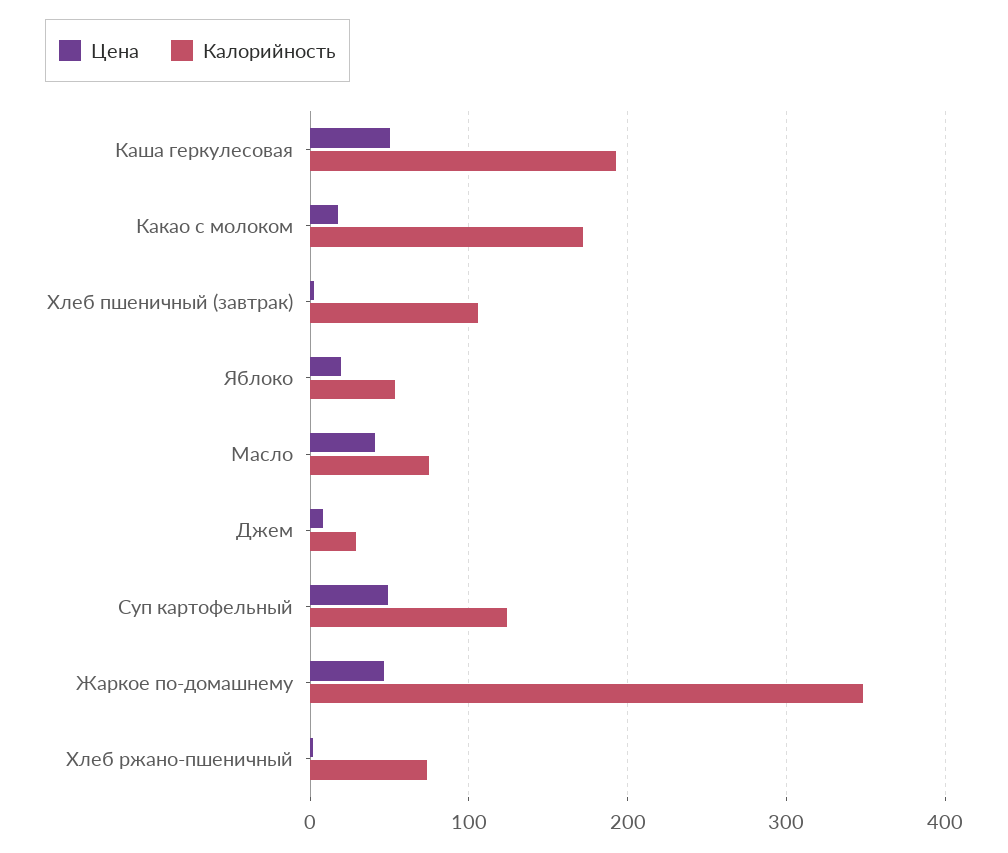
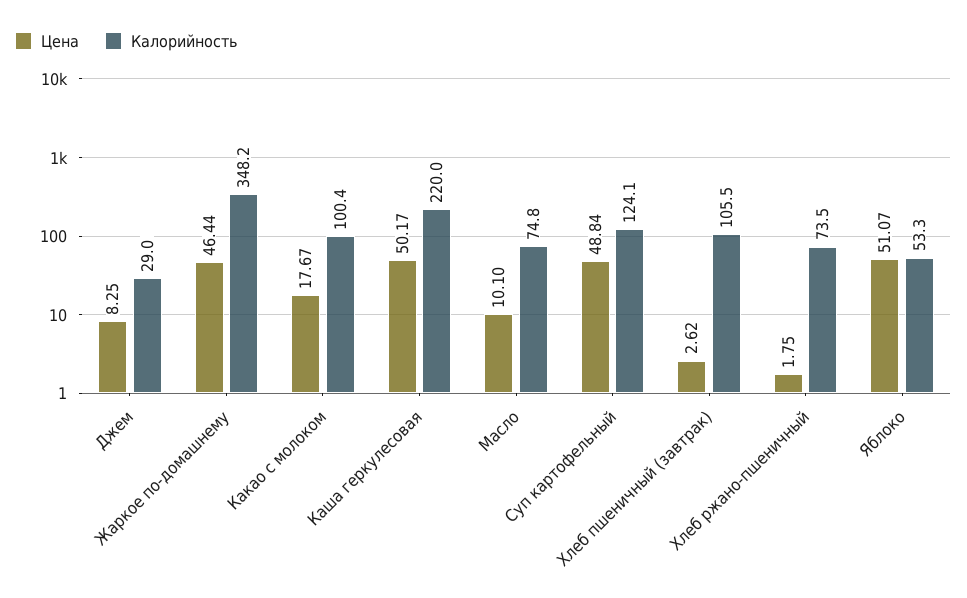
Калорийность, Каша геркулесовая: 190 -> 220
Калорийность, Какао с молоком: 170 -> 100.4
Цена, Яблоко: 20 -> 51.07
Цена, Масло: 40 -> 10.1

